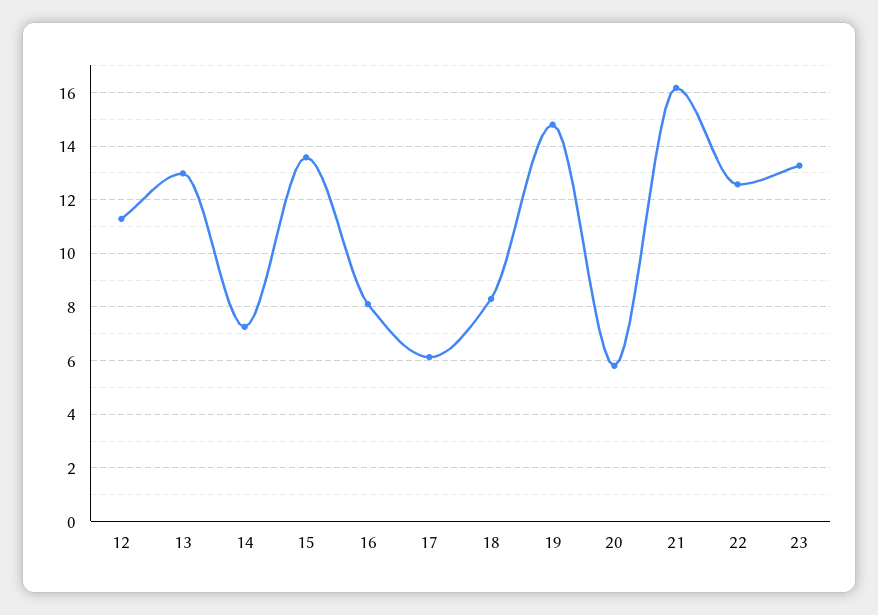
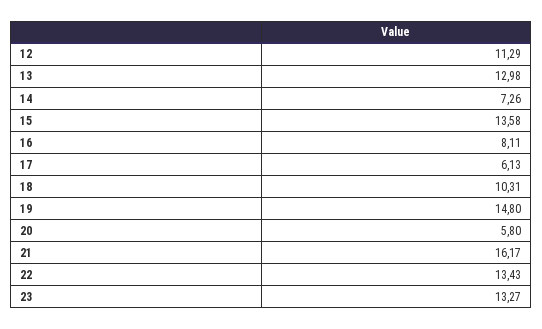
18: 8.25 -> 10.31
22: 12.5 -> 13.43

